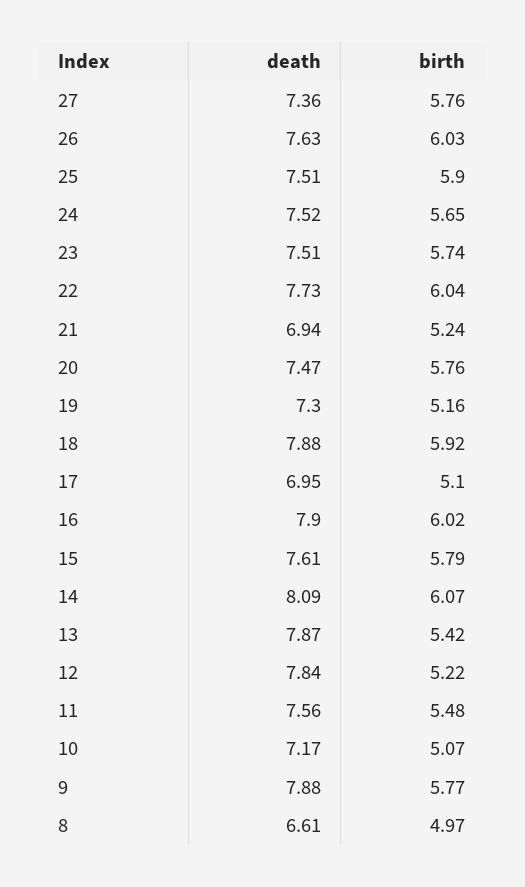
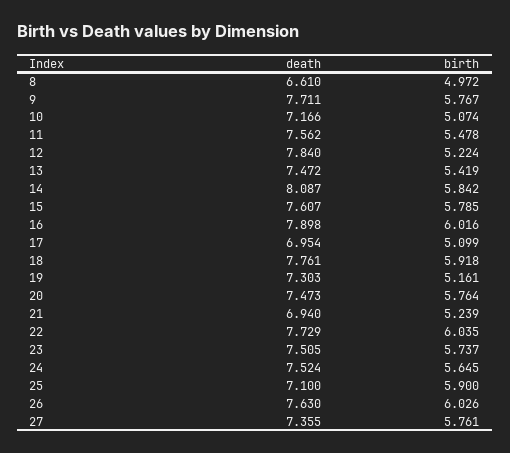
death, 25: 7.51 -> 7.1
death, 18: 7.88 -> 7.761
birth, 14: 6.07 -> 5.842
death, 13: 7.87 -> 7.472
death, 9: 7.88 -> 7.711

